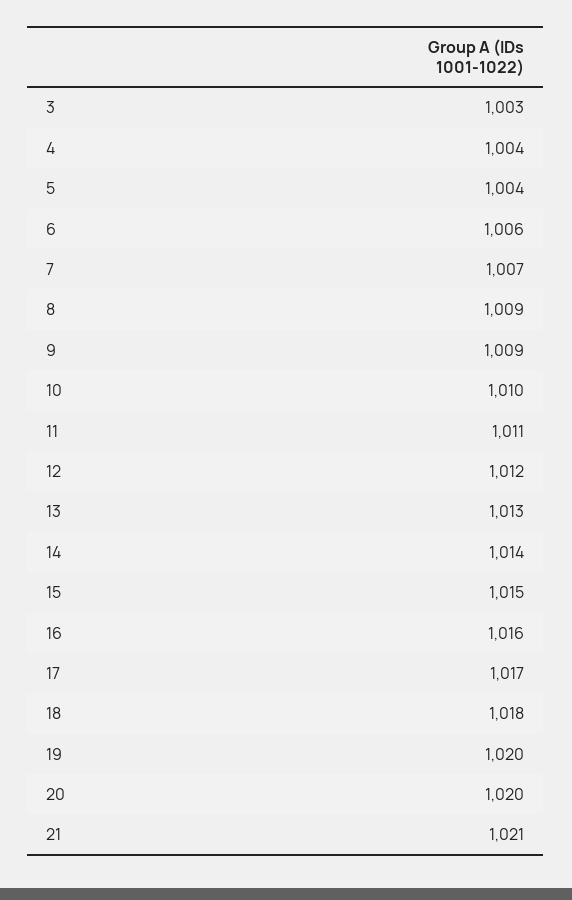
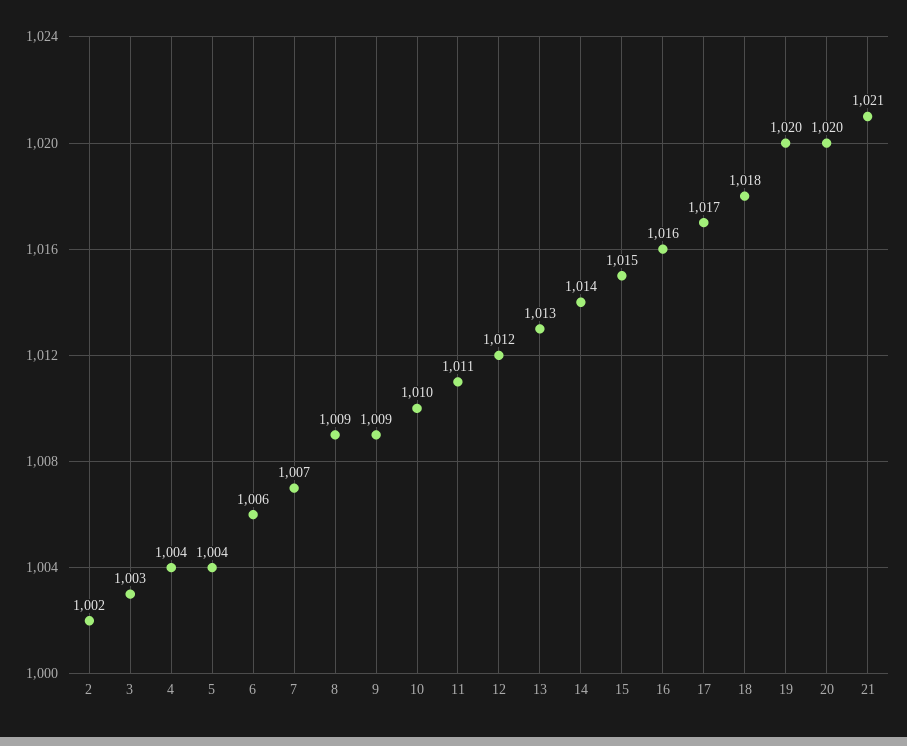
2: none -> 1002

